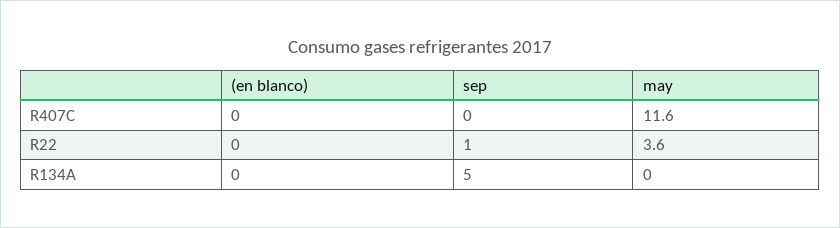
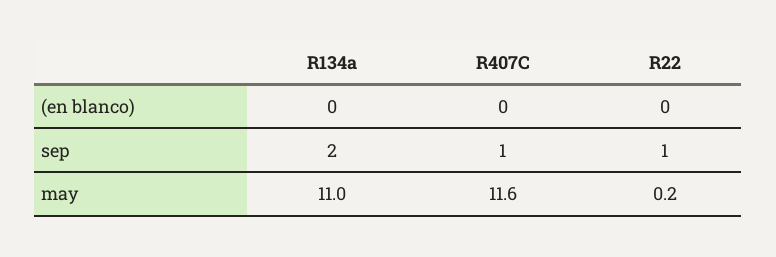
sep, R407C: 0 -> 1
may, R22: 3.6 -> 0.2
sep, R134A: 5 -> 2
may, R134A: 0 -> 11

